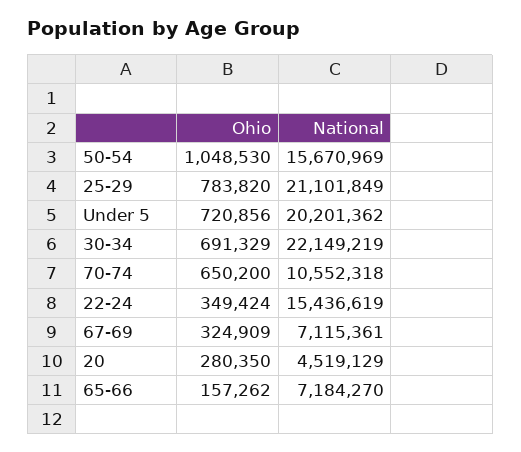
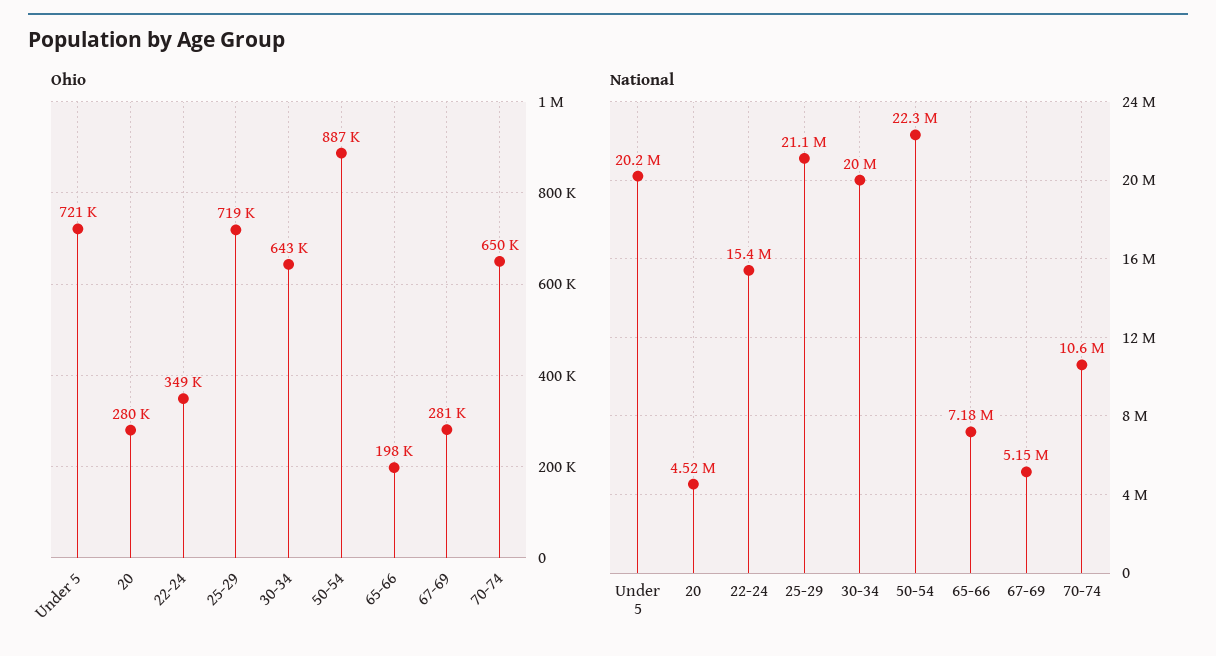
Ohio, 50-54: 1048530 -> 887000
National, 50-54: 15670969 -> 22300000
Ohio, 25-29: 783820 -> 719000
Ohio, 30-34: 691329 -> 643000
National, 30-34: 22149219 -> 20000000
Ohio, 67-69: 324909 -> 281000
National, 67-69: 7115361 -> 5150000
Ohio, 65-66: 157262 -> 198000

